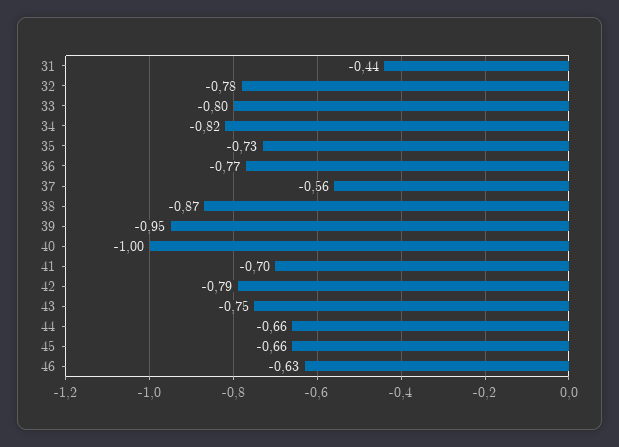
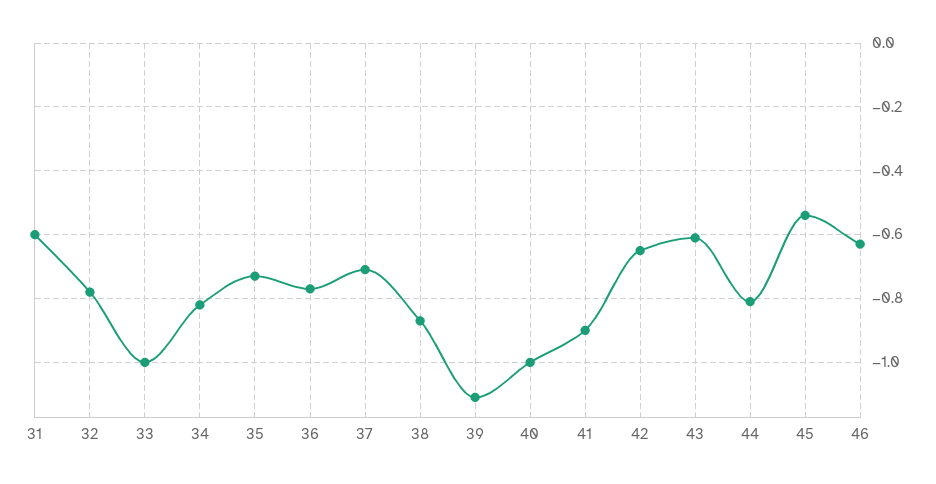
31: -0.44 -> -0.6
33: -0.8 -> -1
37: -0.56 -> -0.7
39: -0.95 -> -1.1
41: -0.7 -> -0.9
42: -0.79 -> -0.65
43: -0.75 -> -0.6
44: -0.66 -> -0.8
45: -0.66 -> -0.55

